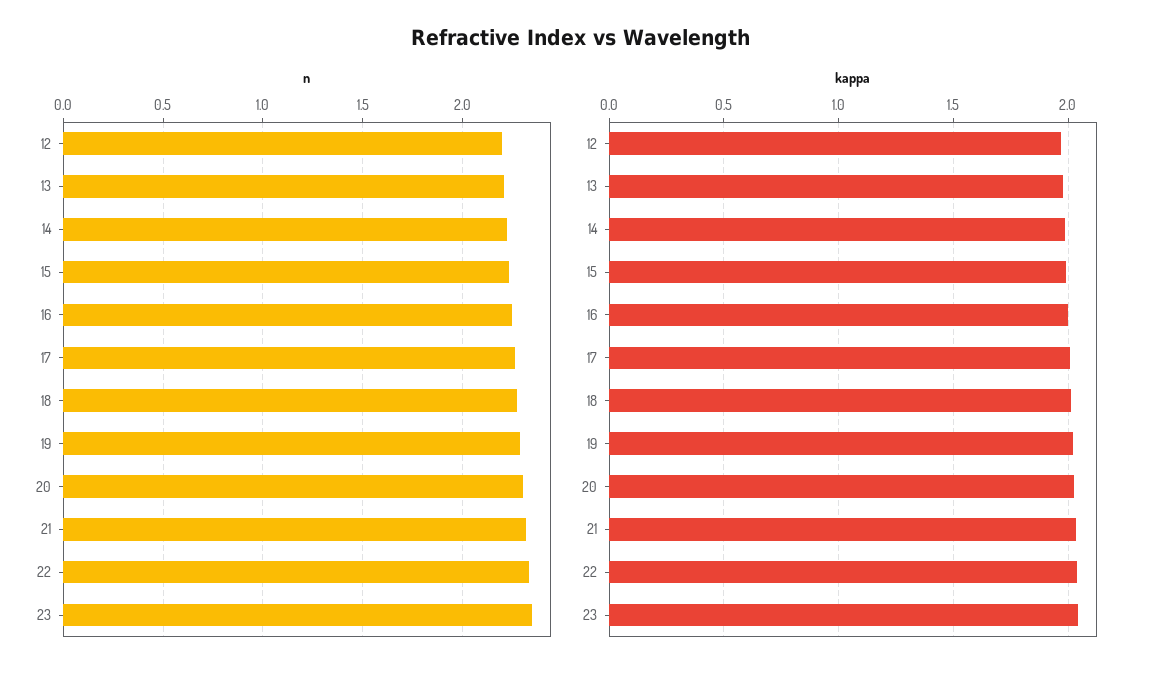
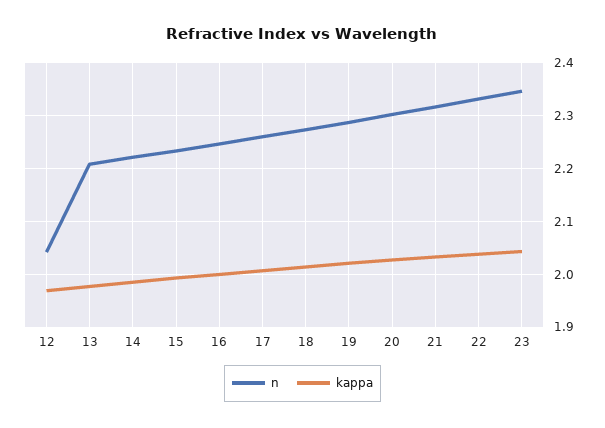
n, 12: 2.2 -> 2.04

